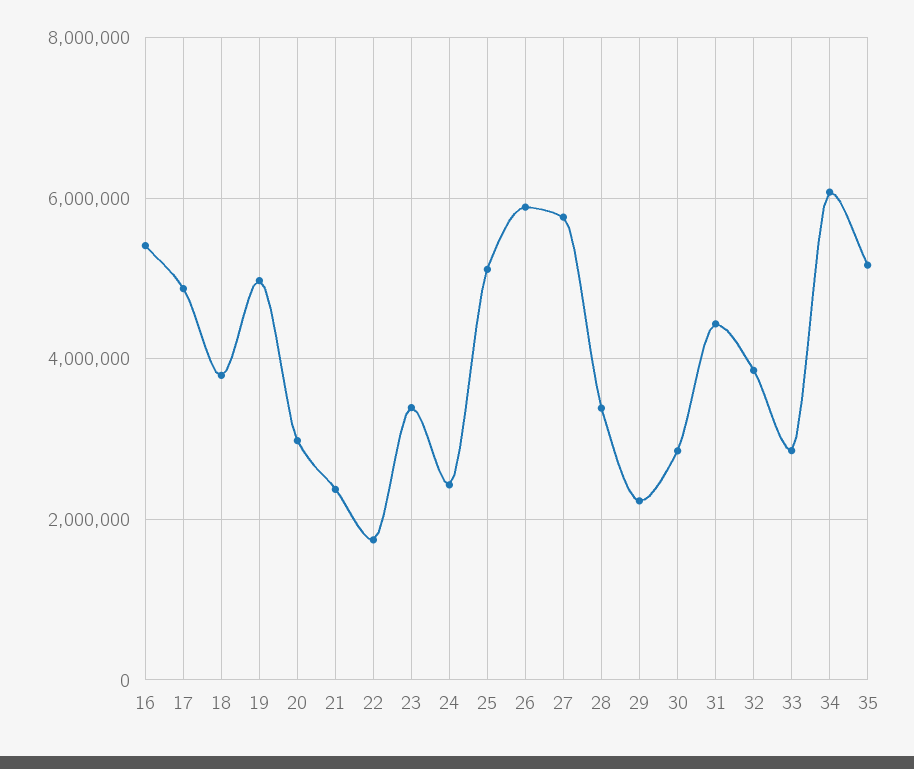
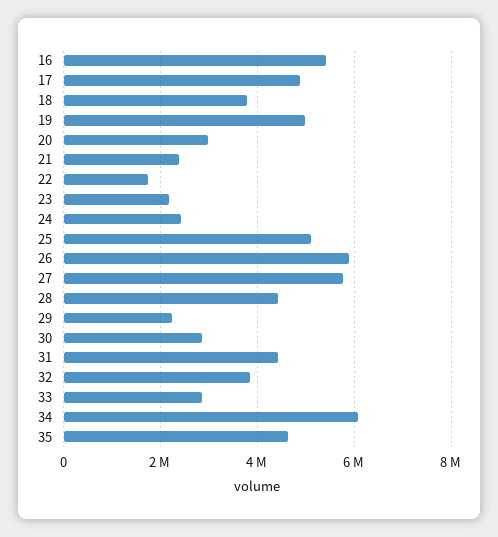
23: 3400000 -> 2200000
28: 3400000 -> 4400000
35: 5200000 -> 4600000

